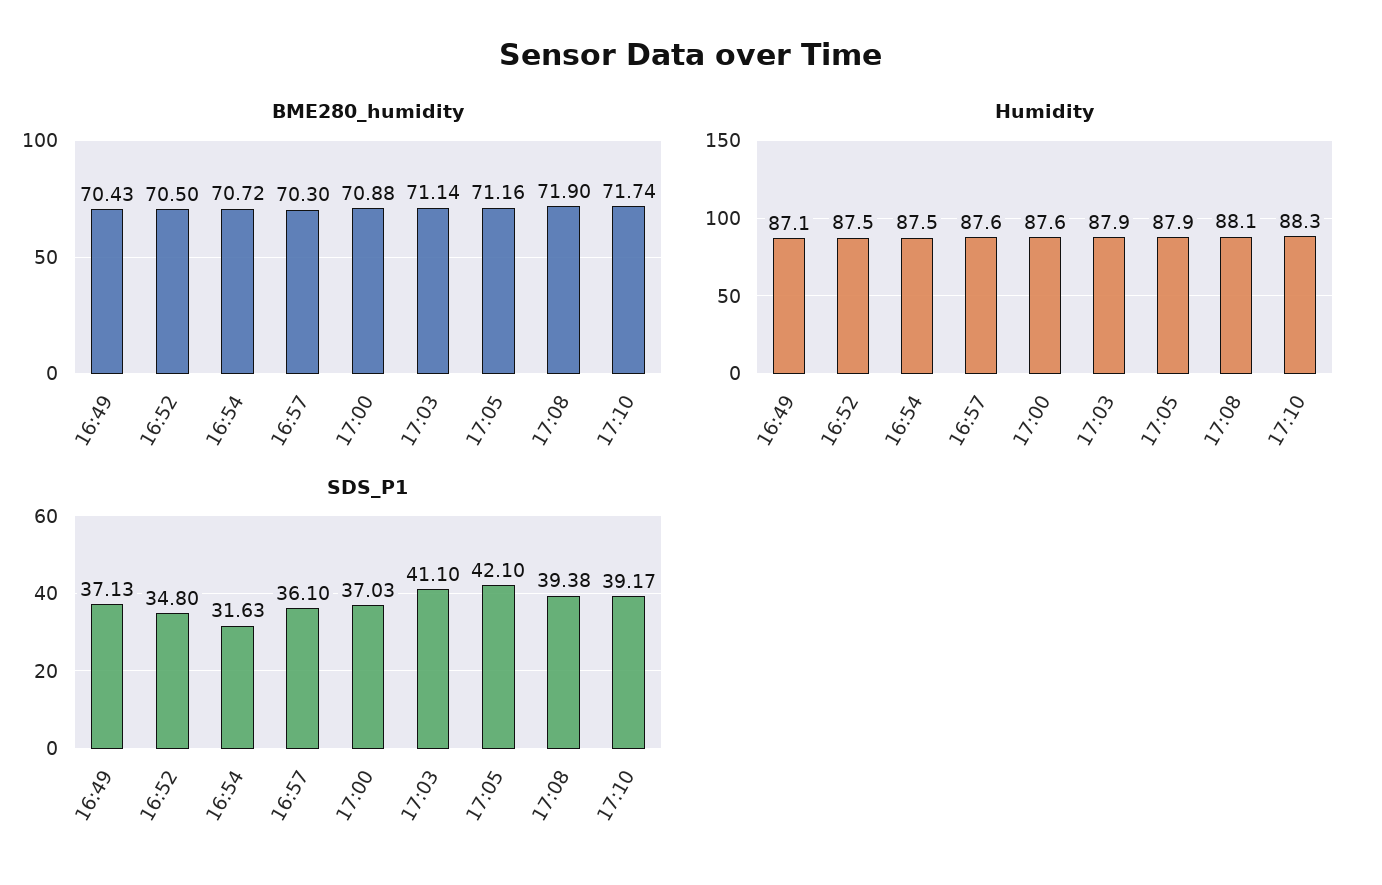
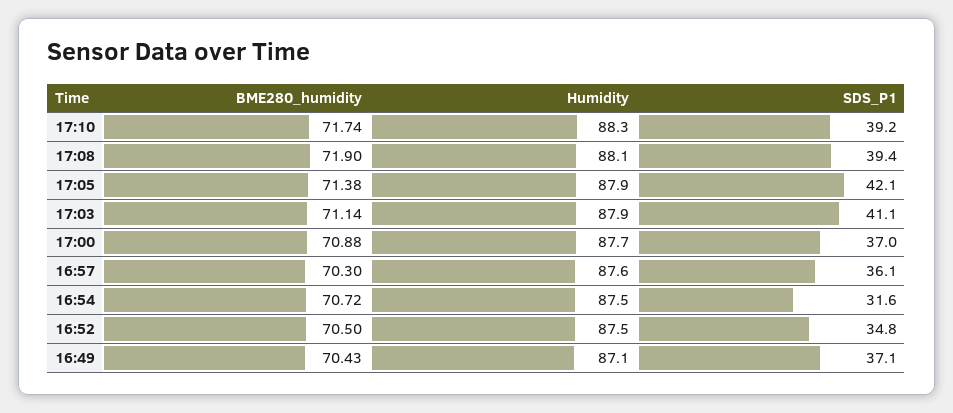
BME280_humidity, 17:05: 71.16 -> 71.38
Humidity, 17:00: 87.6 -> 87.7

